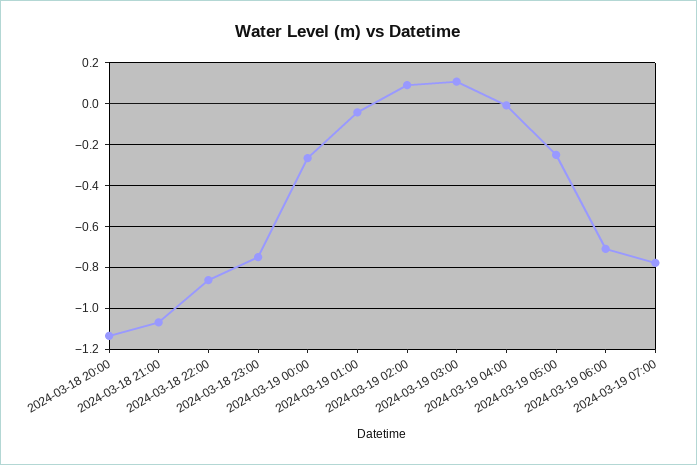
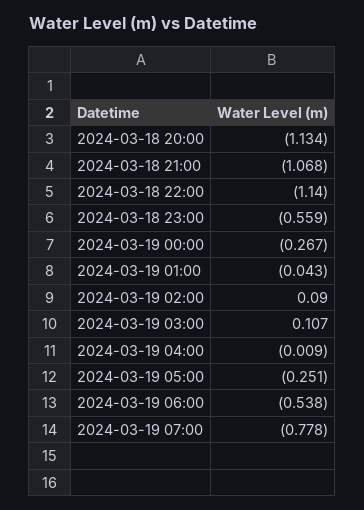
2024-03-18 22:00: -0.85 -> -1.14
2024-03-18 23:00: -0.75 -> -0.559
2024-03-19 06:00: -0.7 -> -0.538

